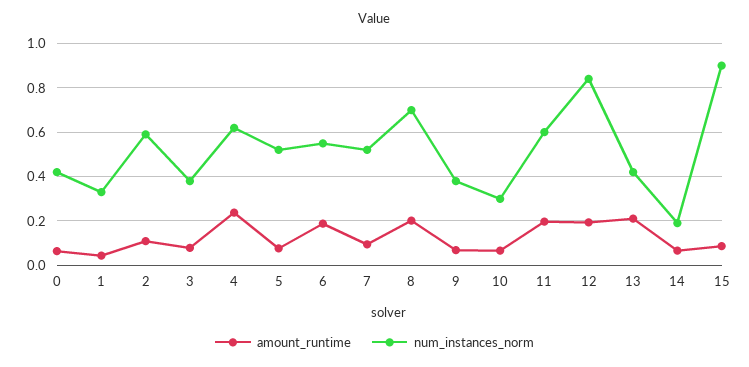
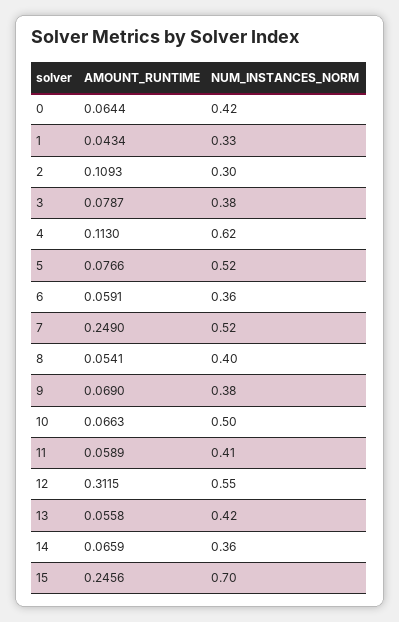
num_instances_norm, 2: 0.6 -> 0.3
amount_runtime, 4: 0.25 -> 0.113
amount_runtime, 6: 0.2 -> 0.0591
num_instances_norm, 6: 0.55 -> 0.36
amount_runtime, 7: 0.1 -> 0.249
amount_runtime, 8: 0.2 -> 0.0541
num_instances_norm, 8: 0.7 -> 0.4
num_instances_norm, 10: 0.3 -> 0.5
amount_runtime, 11: 0.2 -> 0.0589
num_instances_norm, 11: 0.6 -> 0.41
amount_runtime, 12: 0.2 -> 0.3115
num_instances_norm, 12: 0.85 -> 0.55
amount_runtime, 13: 0.2 -> 0.0558
num_instances_norm, 14: 0.2 -> 0.36
amount_runtime, 15: 0.1 -> 0.2456
num_instances_norm, 15: 0.9 -> 0.7

